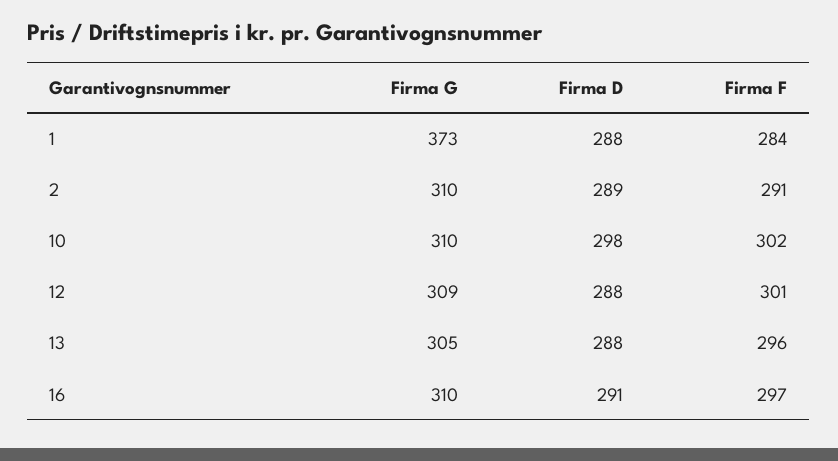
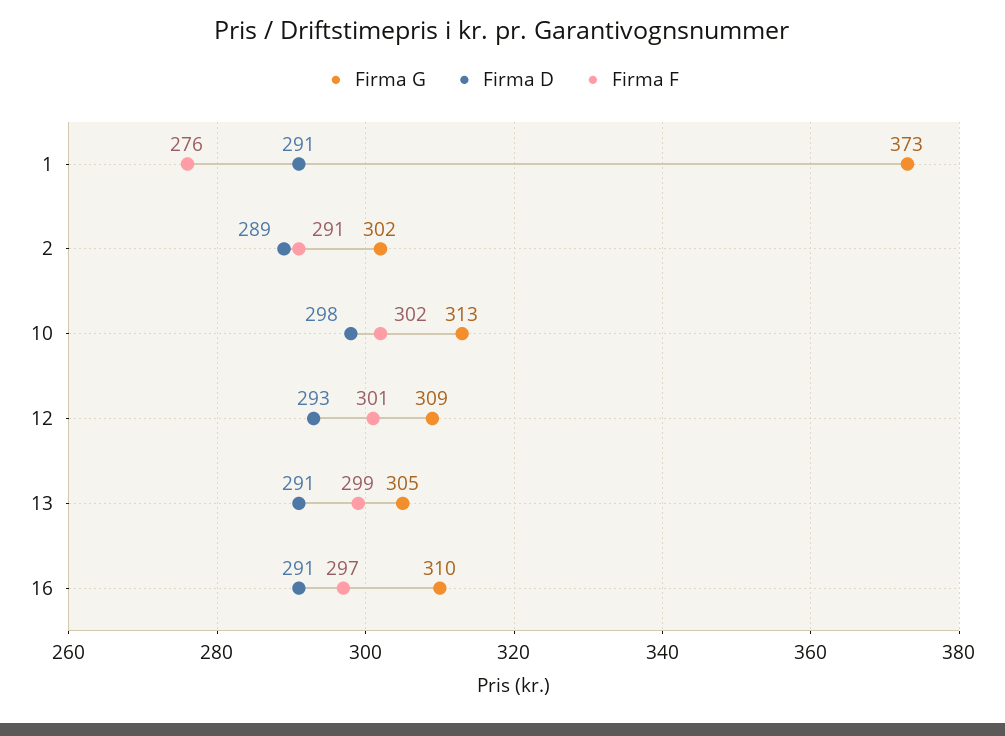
Firma D, 1: 288 -> 291
Firma F, 1: 284 -> 276
Firma G, 2: 310 -> 302
Firma G, 10: 310 -> 313
Firma D, 12: 288 -> 293
Firma D, 13: 288 -> 291
Firma F, 13: 296 -> 299

